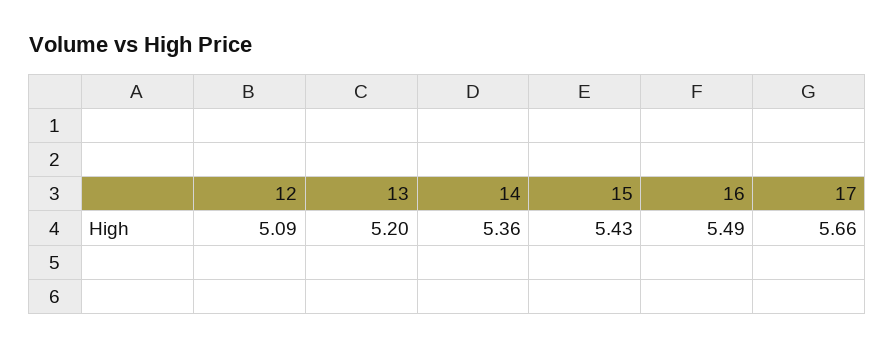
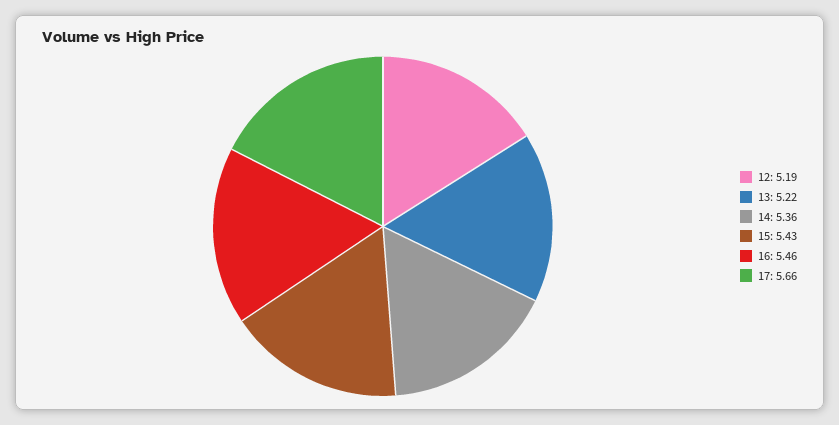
12: 5.09 -> 5.19
13: 5.2 -> 5.22
16: 5.49 -> 5.46

